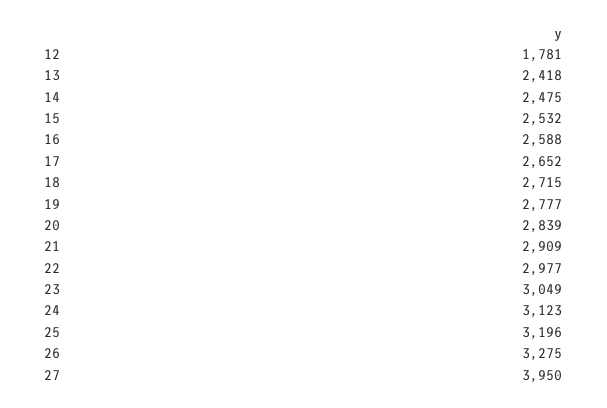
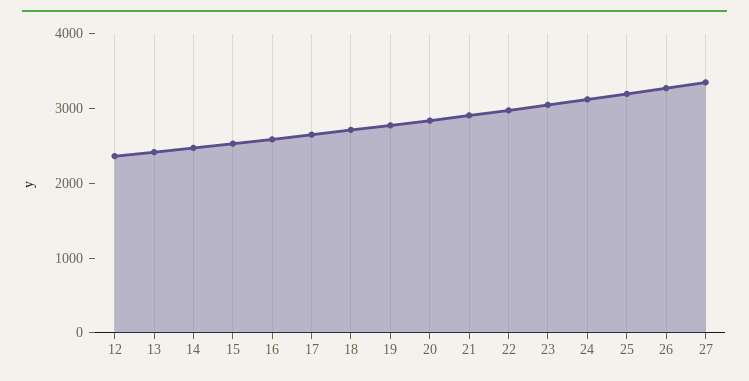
12: 1781 -> 2400
27: 3950 -> 3400

